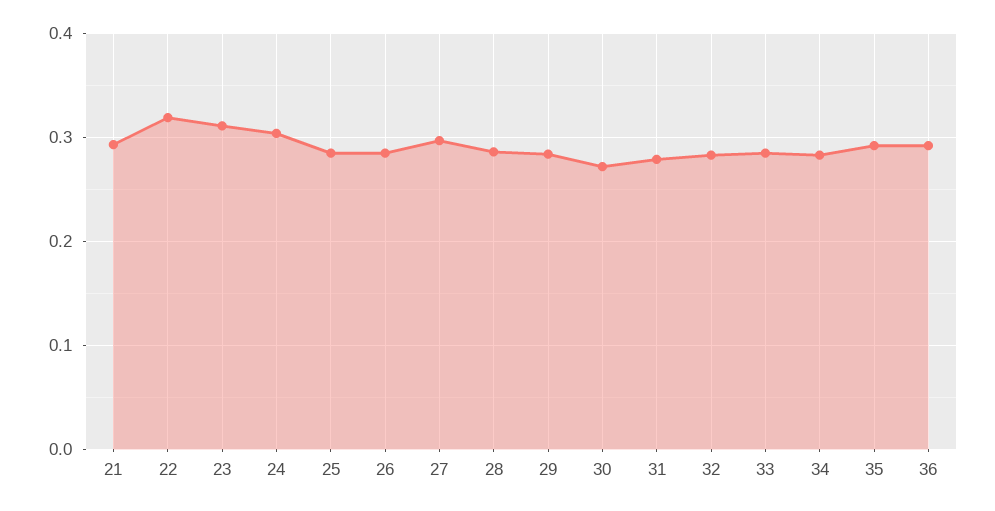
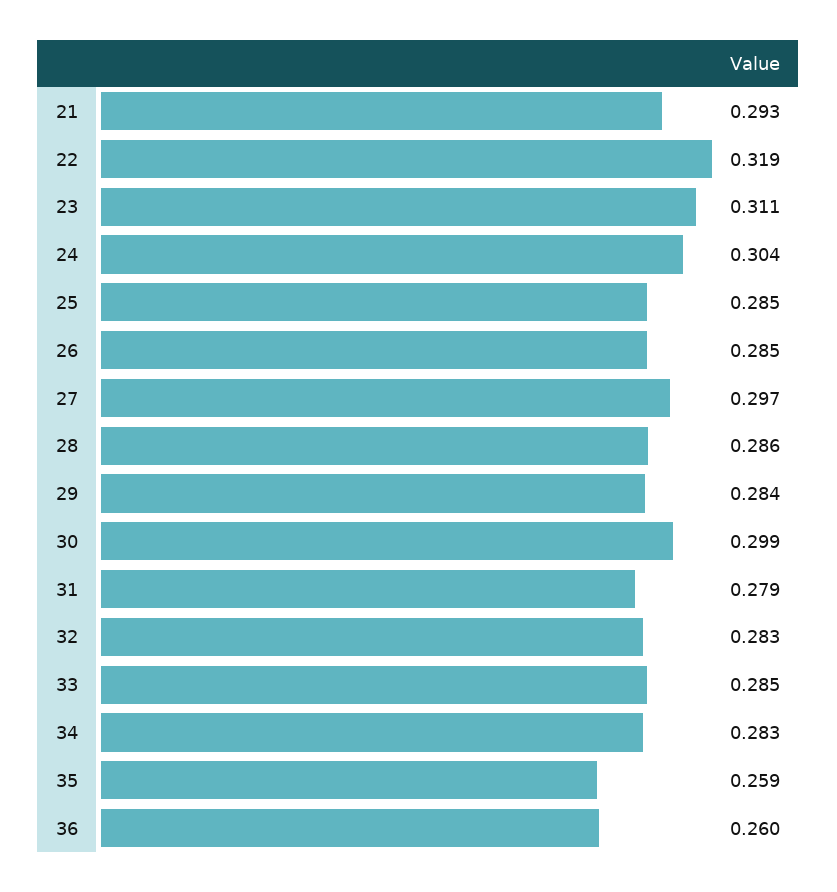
30: 0.27 -> 0.299
35: 0.29 -> 0.259
36: 0.29 -> 0.26

